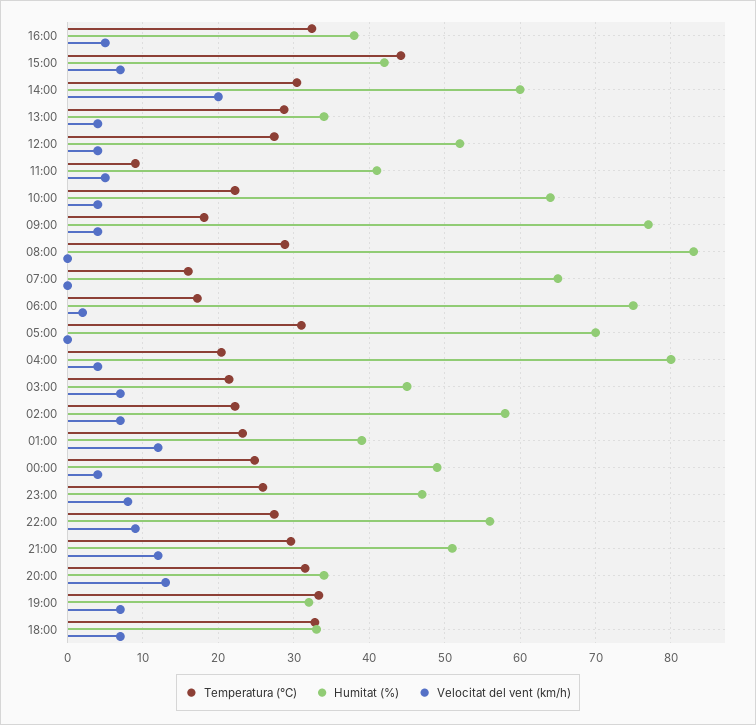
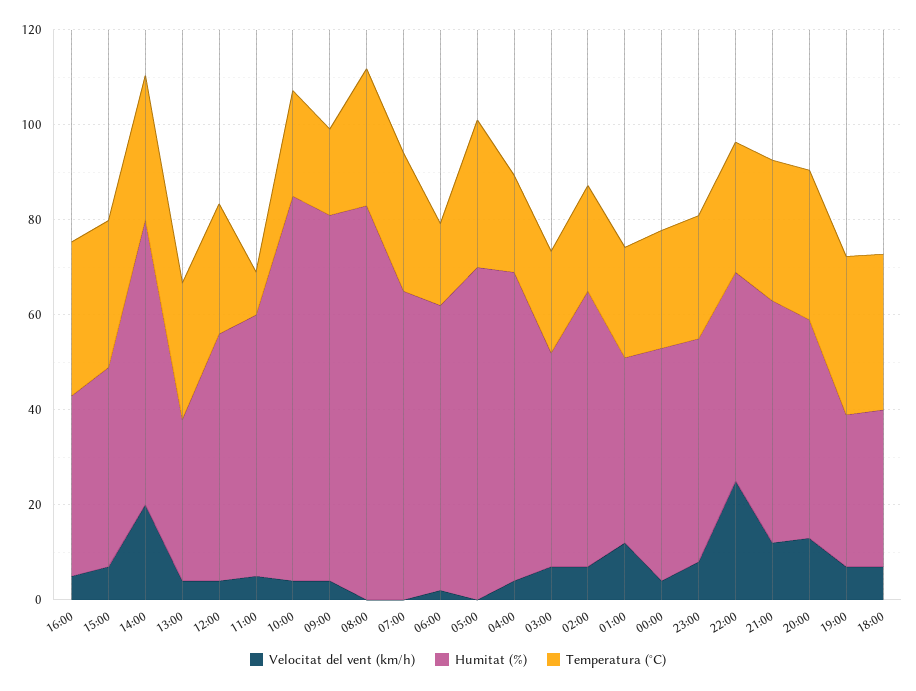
Temperatura (°C), 15:00: 44 -> 30
Humitat (%), 11:00: 41 -> 55
Humitat (%), 10:00: 64 -> 80
Temperatura (°C), 07:00: 16 -> 30
Humitat (%), 06:00: 75 -> 60
Humitat (%), 04:00: 80 -> 65
Humitat (%), 22:00: 56 -> 45
Velocitat del vent (km/h), 22:00: 9 -> 25
Humitat (%), 20:00: 34 -> 45

